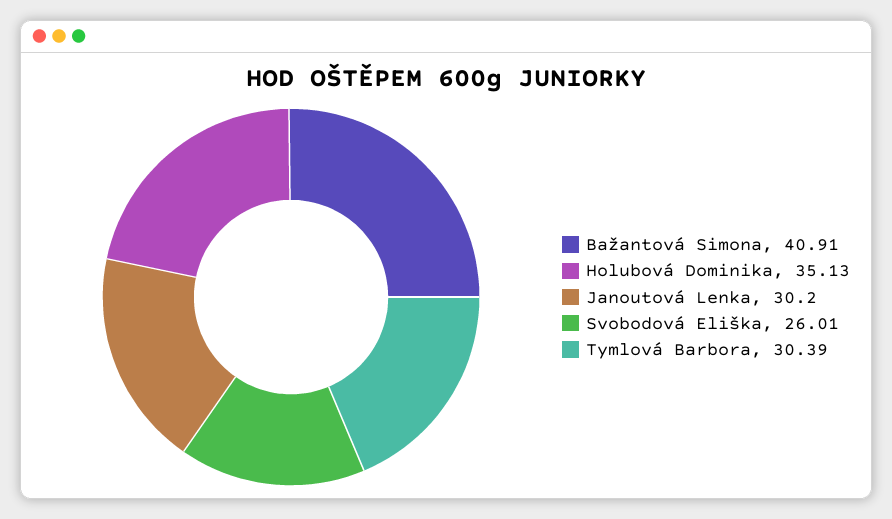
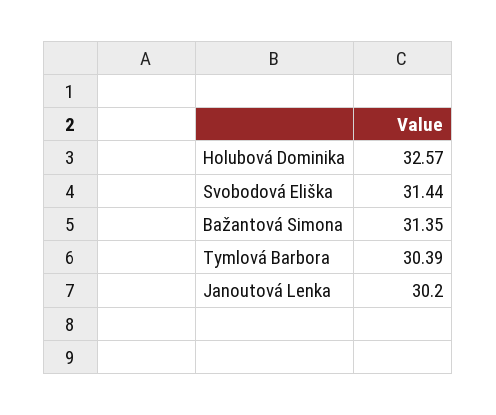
Bažantová Simona: 40.91 -> 31.35
Holubová Dominika: 35.13 -> 32.57
Svobodová Eliška: 26.01 -> 31.44

